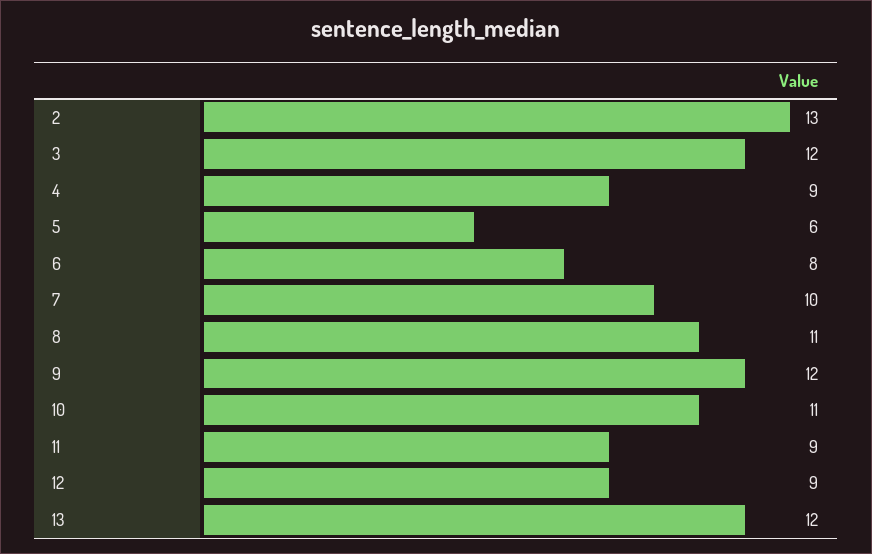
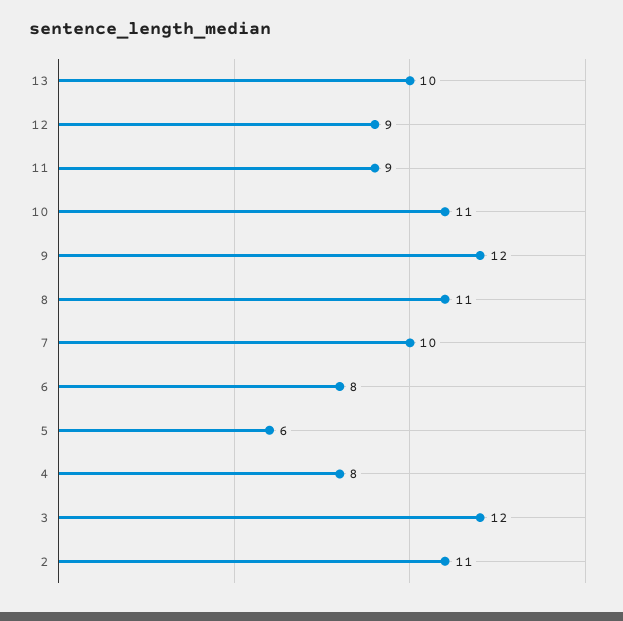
2: 13 -> 11
4: 9 -> 8
13: 12 -> 10

